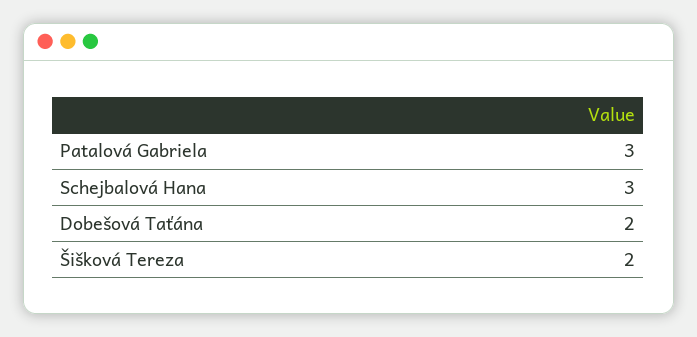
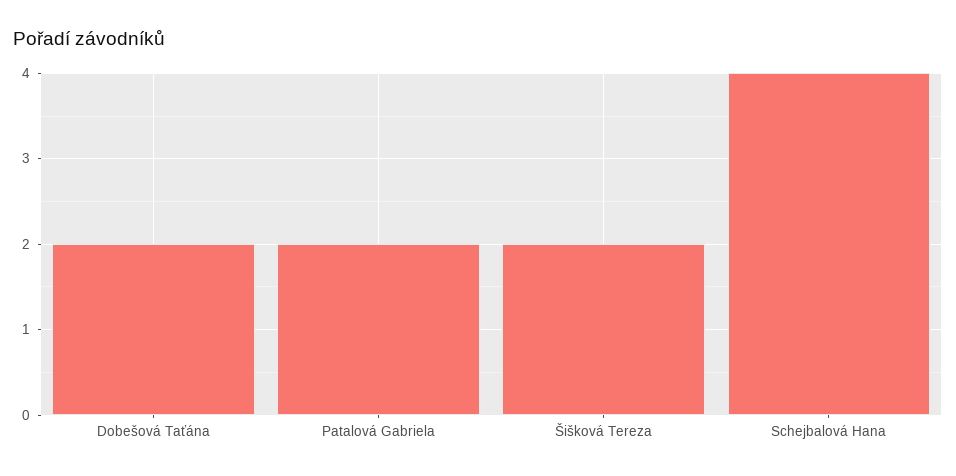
Patalová Gabriela: 3 -> 2
Schejbalová Hana: 3 -> 4

